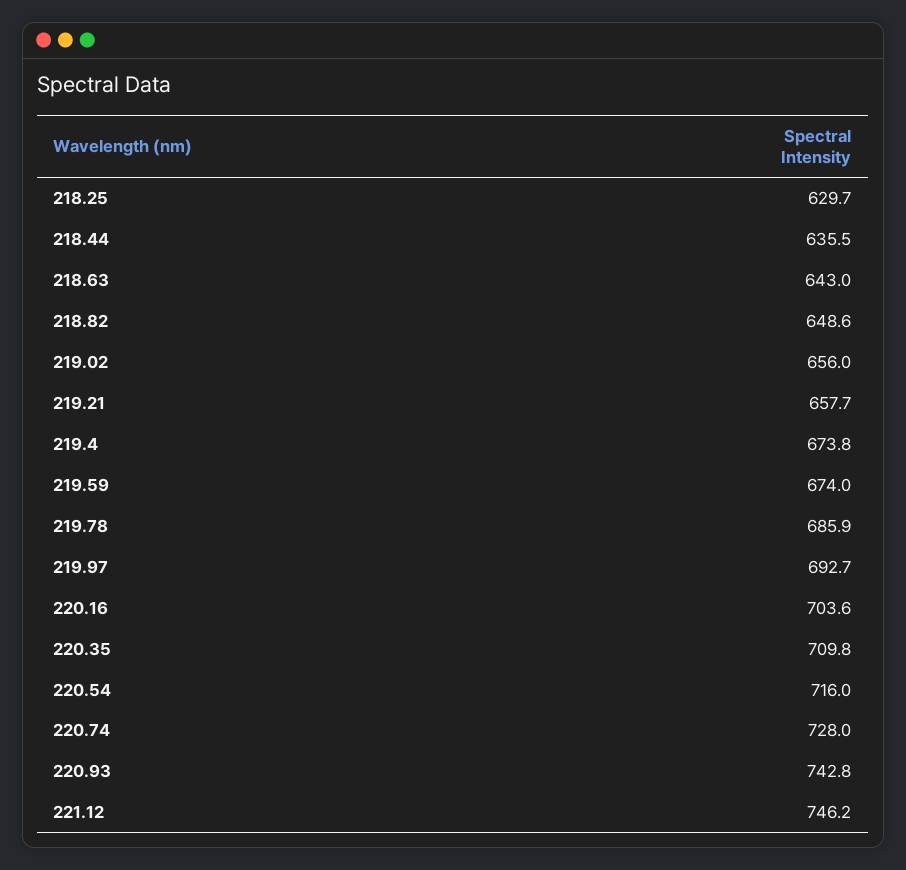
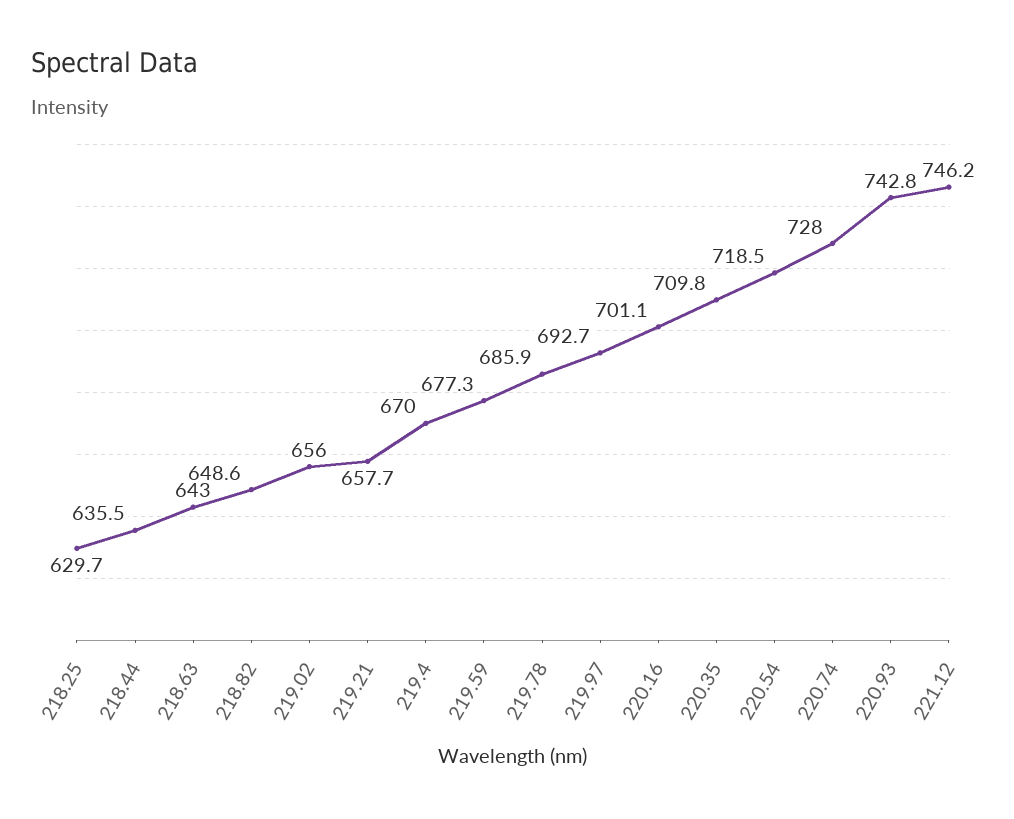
219.4: 673.8 -> 670
219.59: 674 -> 677.3
220.16: 703.6 -> 701.1
220.54: 716 -> 718.5

